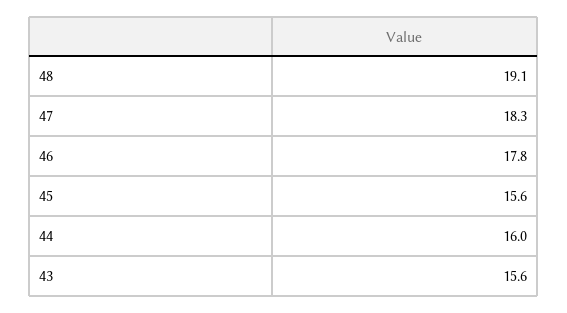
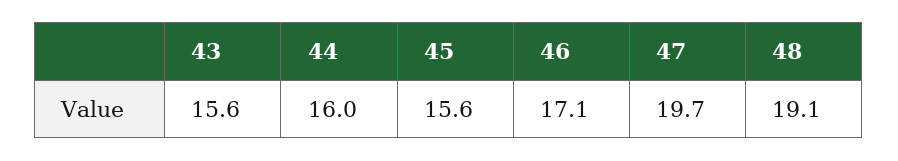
47: 18.3 -> 19.7
46: 17.8 -> 17.1

